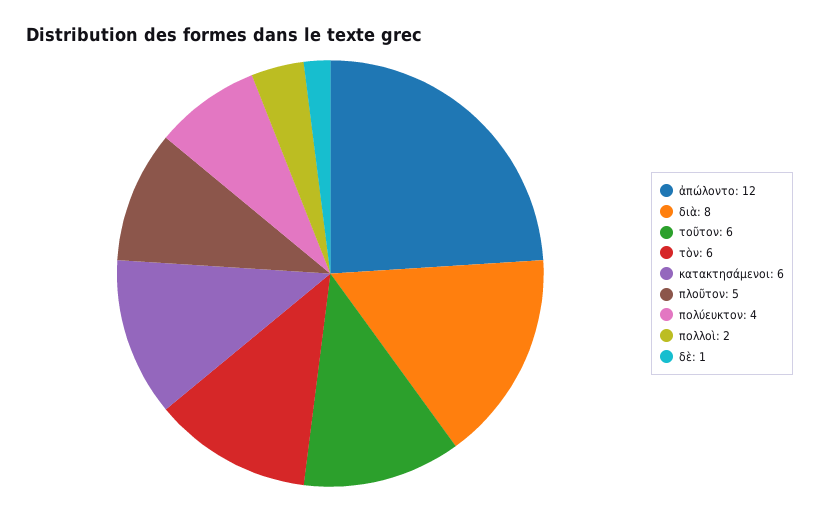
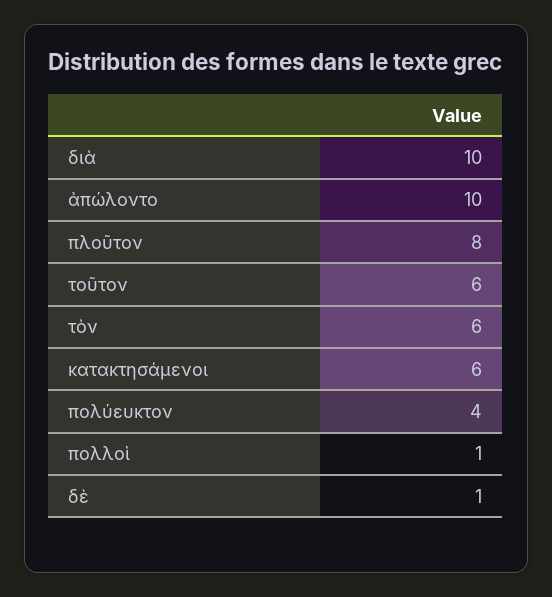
ἀπώλοντο: 12 -> 10
διὰ: 8 -> 10
πλοῦτον: 5 -> 8
πολλοὶ: 2 -> 1

